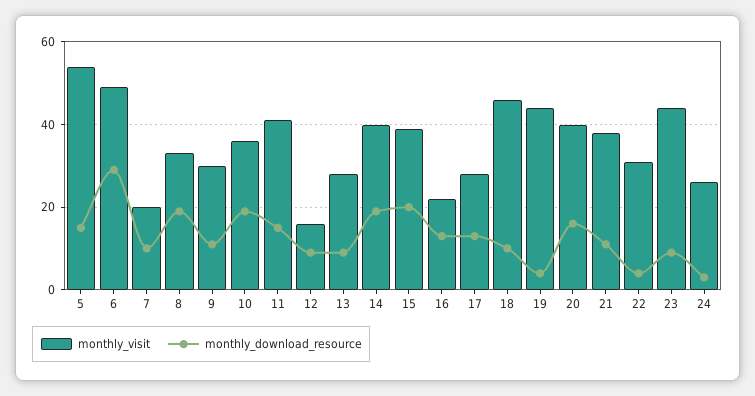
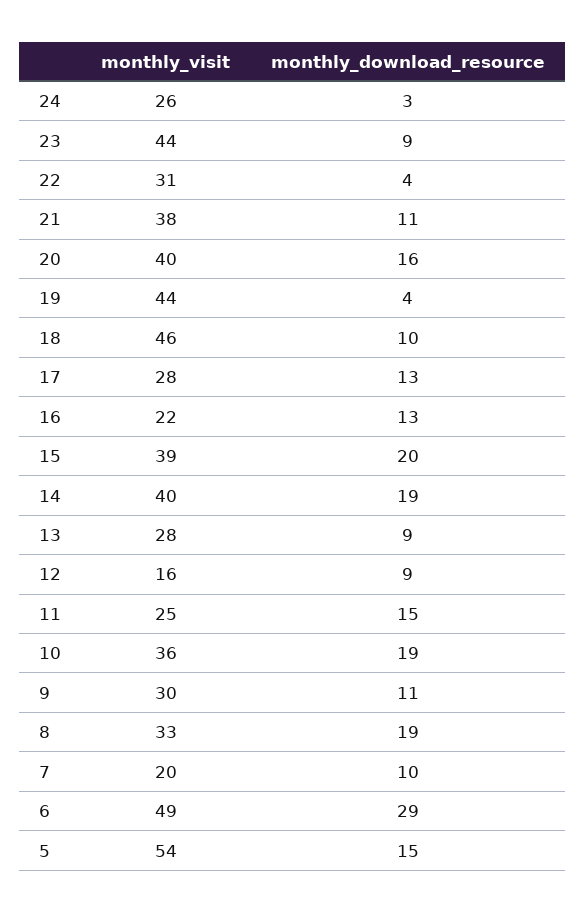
monthly_visit, 11: 40 -> 25

